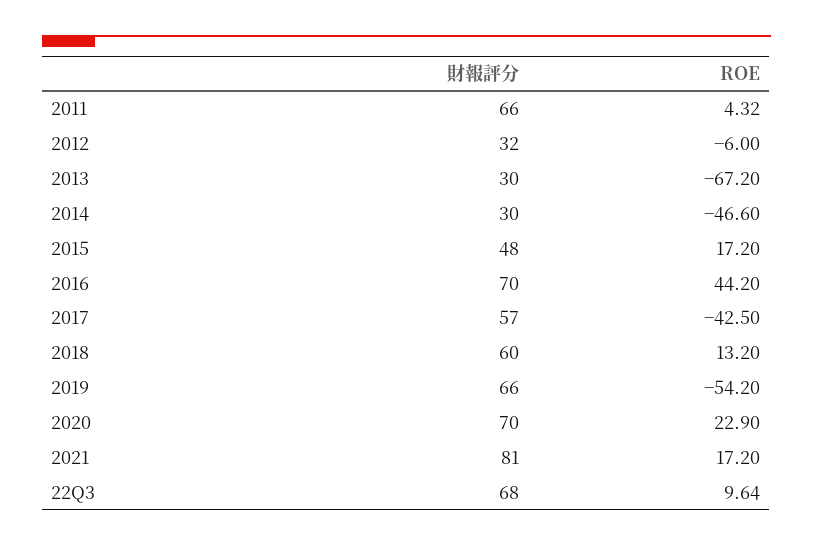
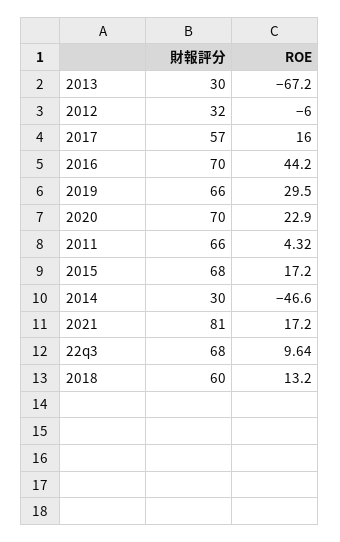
財報評分, 2015: 48 -> 68
ROE, 2017: -42.5 -> 16
ROE, 2019: -54.2 -> 29.5

